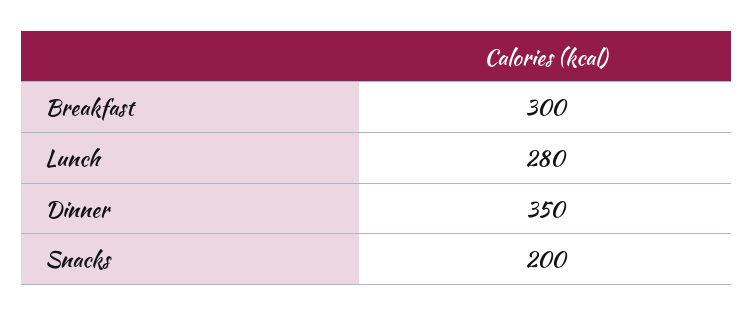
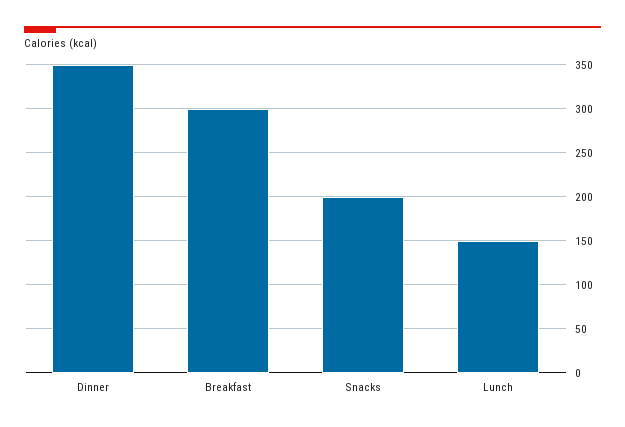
Lunch: 280 -> 150

